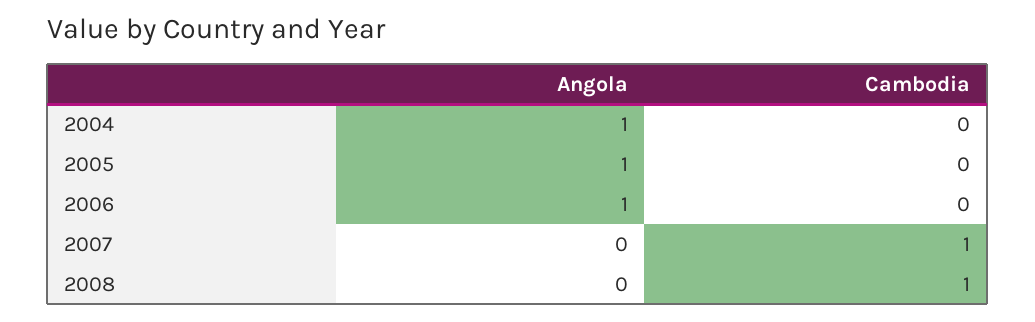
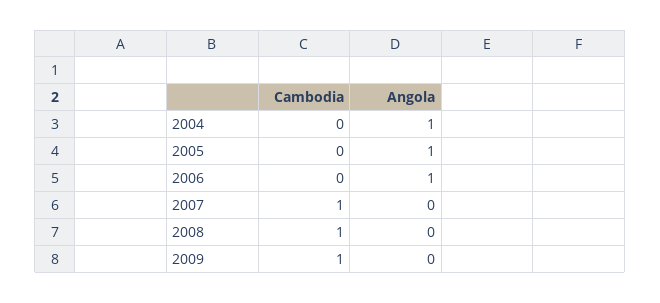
Cambodia, 2009: none -> 1
Angola, 2009: none -> 0

